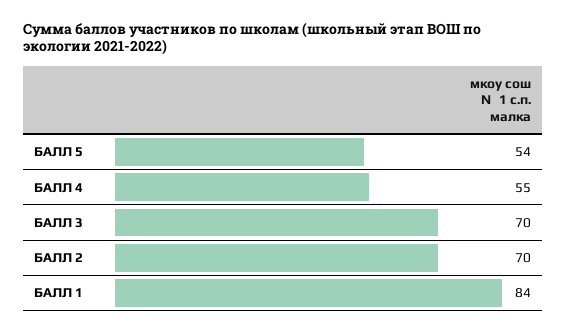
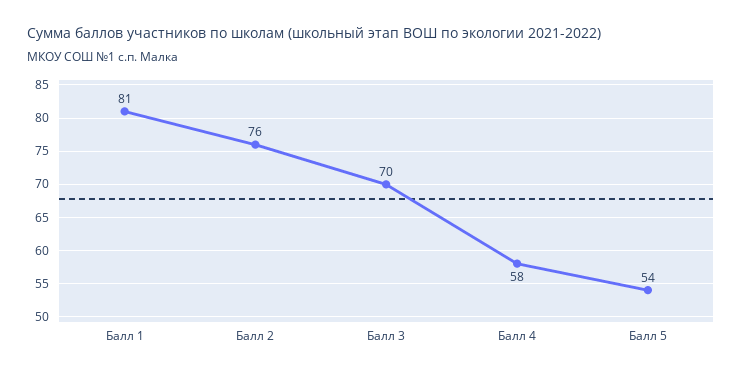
БАЛЛ 4: 55 -> 58
БАЛЛ 2: 70 -> 76
БАЛЛ 1: 84 -> 81

